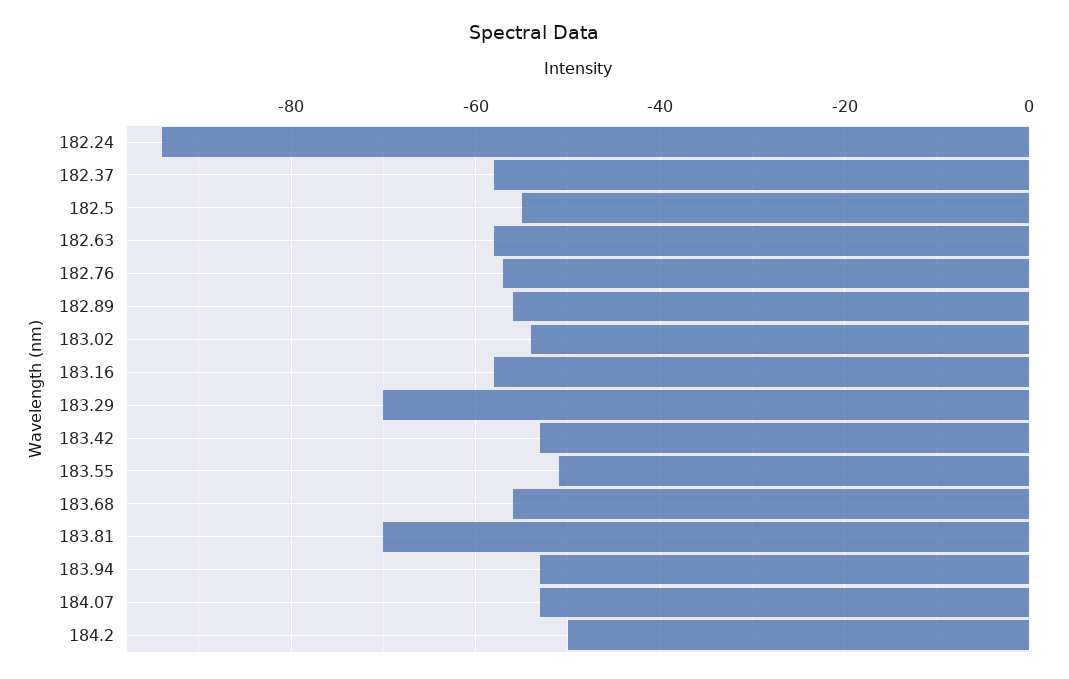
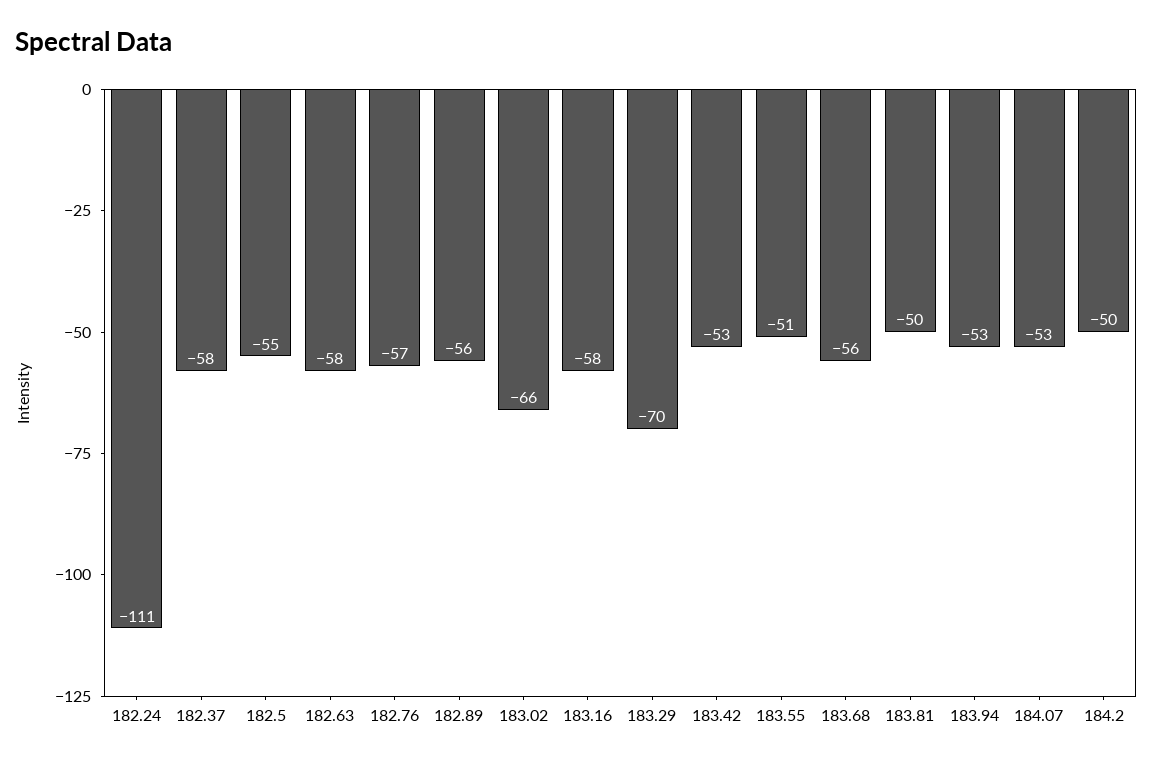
182.24: -95 -> -111
183.02: -55 -> -66
183.81: -70 -> -50

